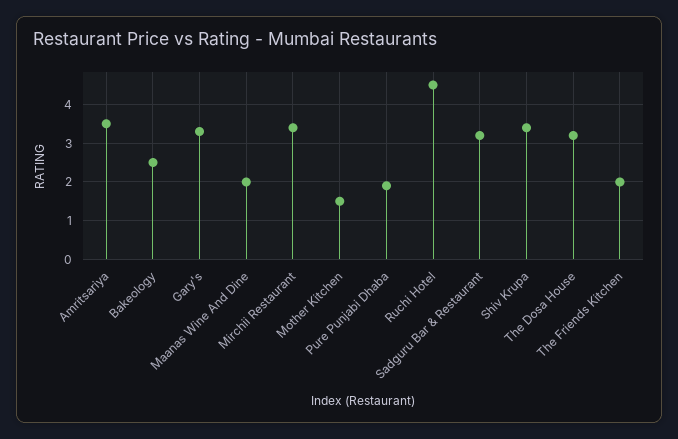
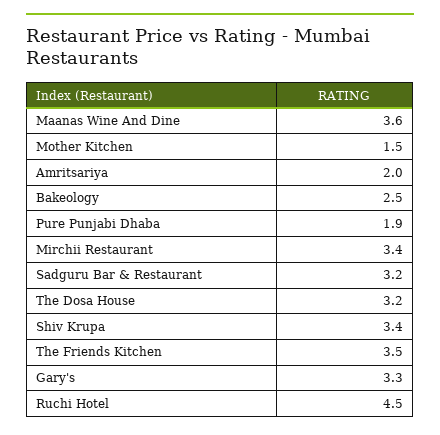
Amritsariya: 3.5 -> 2
Maanas Wine And Dine: 2 -> 3.6
The Friends Kitchen: 2 -> 3.5

